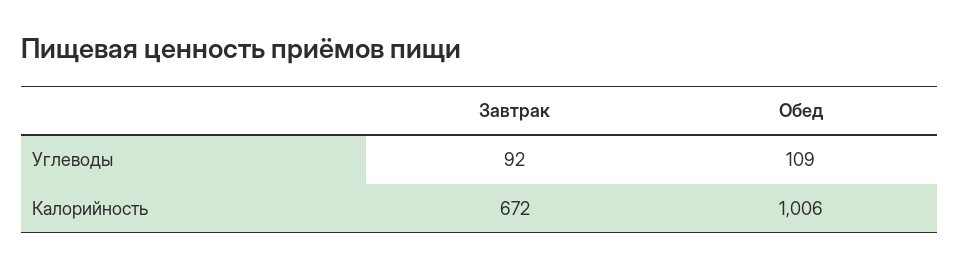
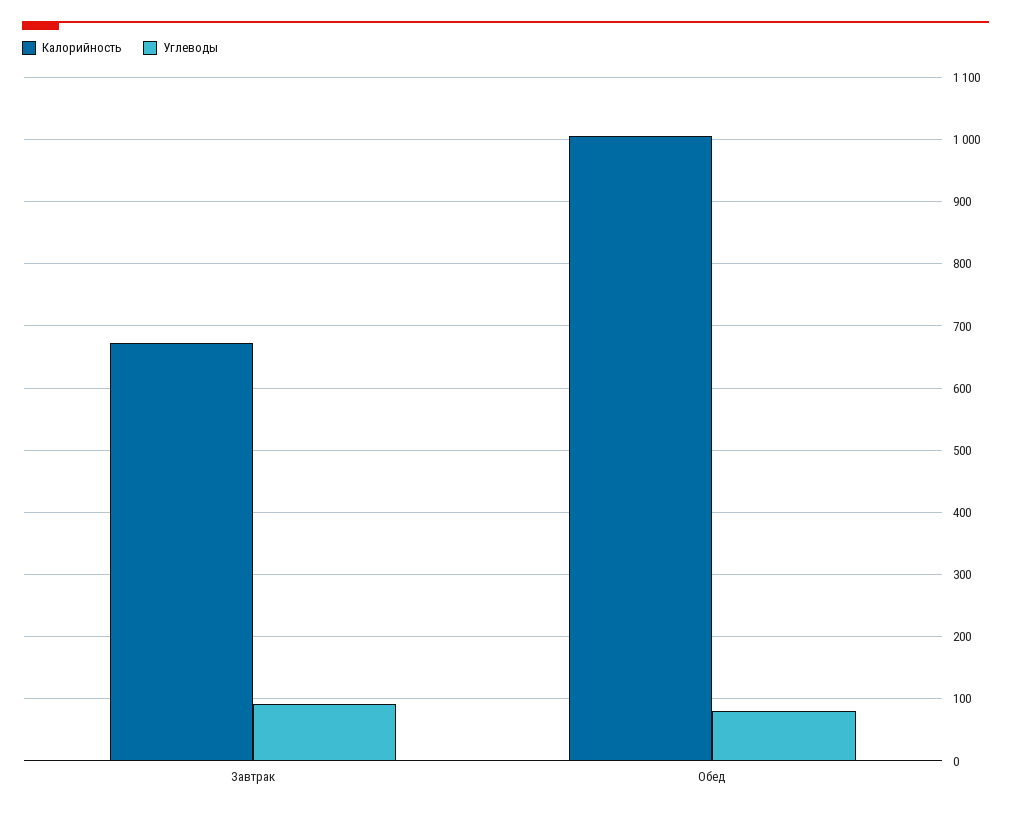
Углеводы, Обед: 109 -> 80

